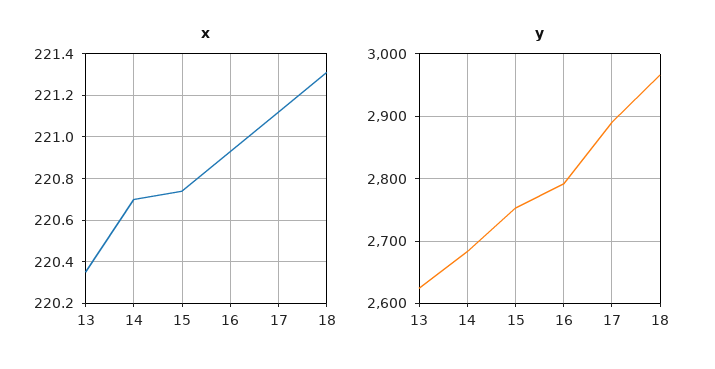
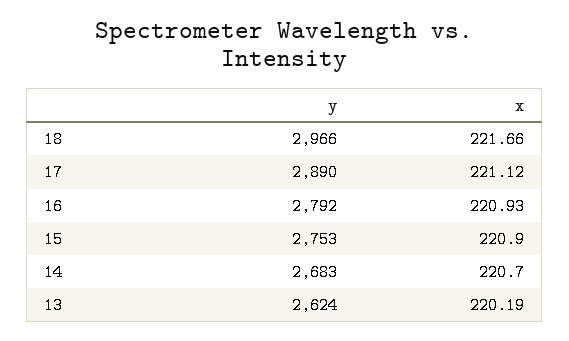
x, 13: 220.35 -> 220.19
x, 15: 220.75 -> 220.9
x, 18: 221.3 -> 221.66

